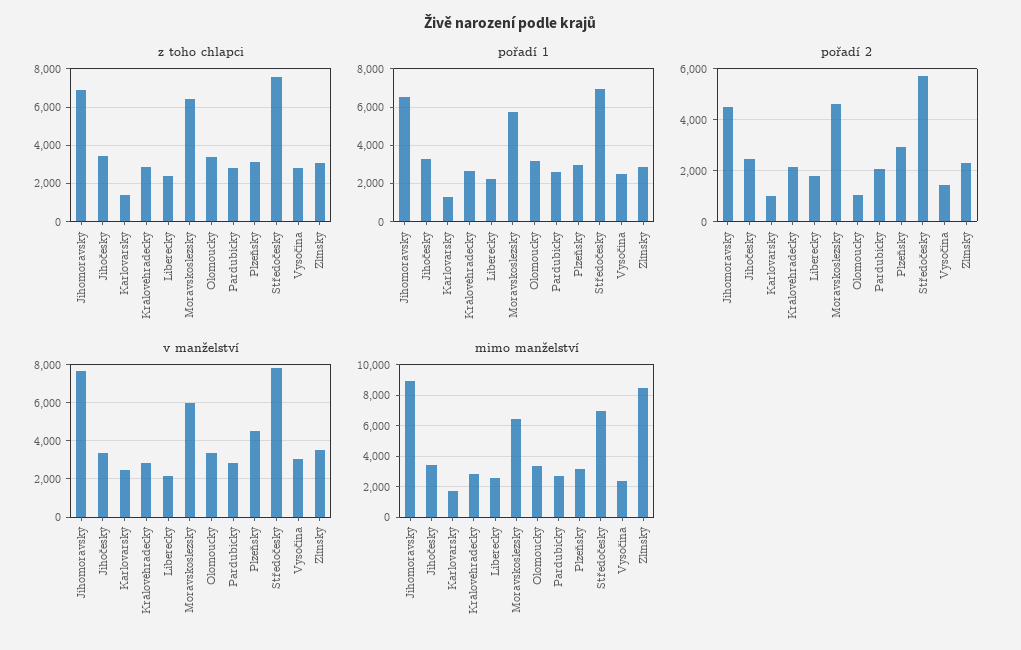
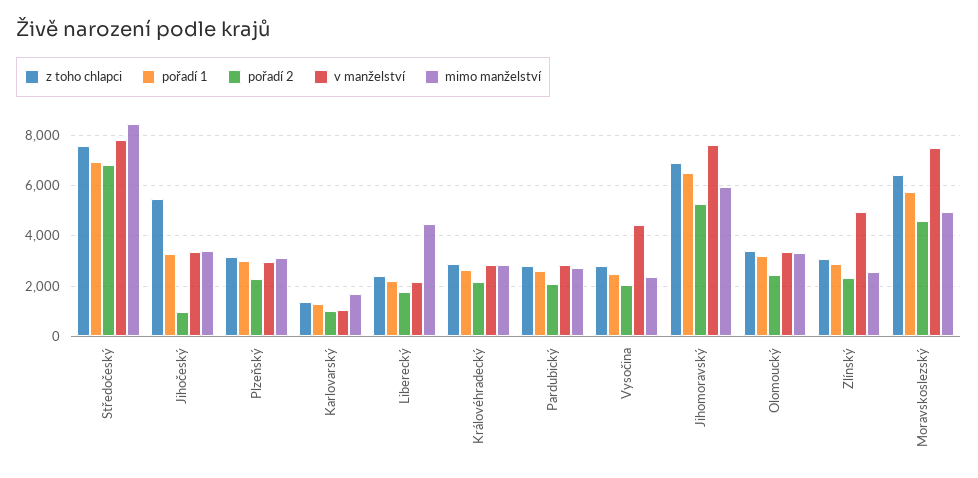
z toho chlapci, Jihočeský: 3500 -> 5500
pořadí 2, Jihomoravský: 4500 -> 5250
pořadí 2, Jihočeský: 2500 -> 1000
pořadí 2, Olomoucký: 1000 -> 2500
pořadí 2, Plzeňský: 3000 -> 2250
pořadí 2, Středočeský: 5750 -> 6750
pořadí 2, Vysočina: 1500 -> 2000
v manželství, Karlovarský: 2500 -> 1000
v manželství, Moravskoslezský: 6000 -> 7500
v manželství, Plzeňský: 4500 -> 3000
v manželství, Vysočina: 3000 -> 4500
v manželství, Zlínský: 3500 -> 5000
mimo manželství, Jihomoravský: 9000 -> 6000
mimo manželství, Liberecký: 2500 -> 4500
mimo manželství, Moravskoslezský: 6500 -> 5000
mimo manželství, Středočeský: 7000 -> 8500
mimo manželství, Zlínský: 8500 -> 2500

